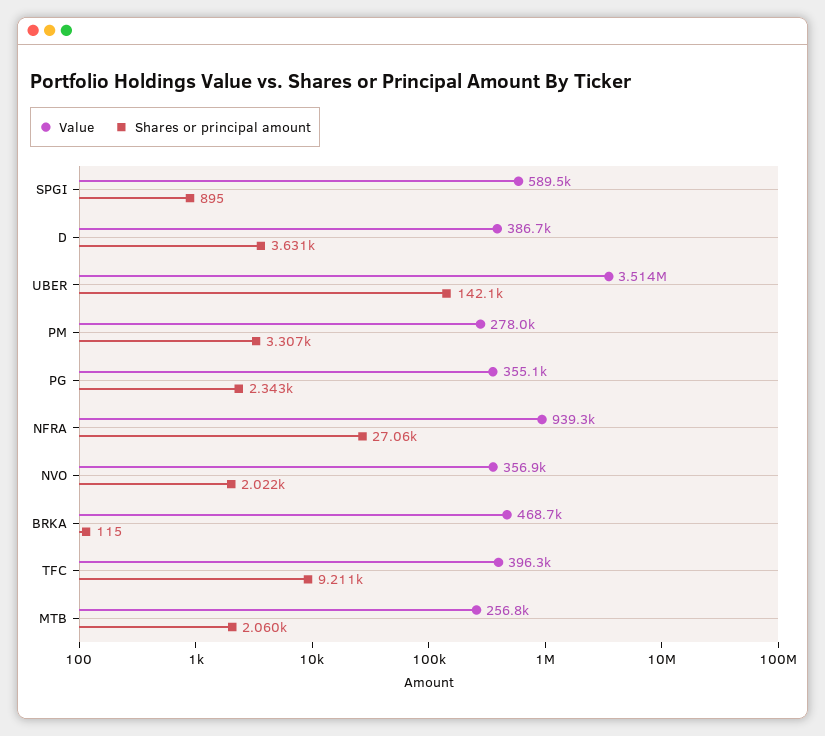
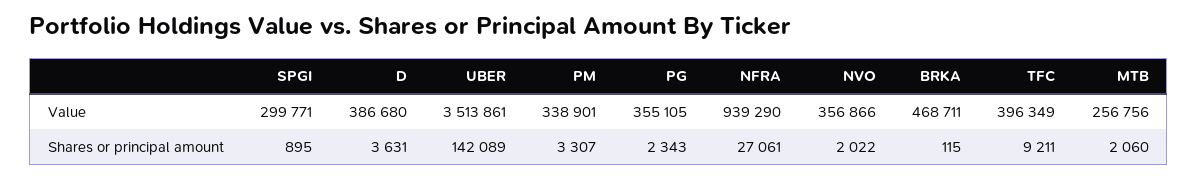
Value, SPGI: 589500 -> 299771
Value, PM: 278000 -> 338901

